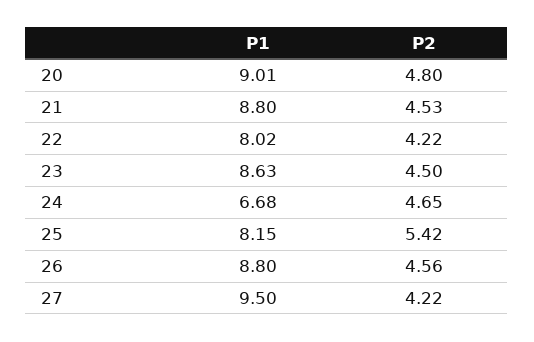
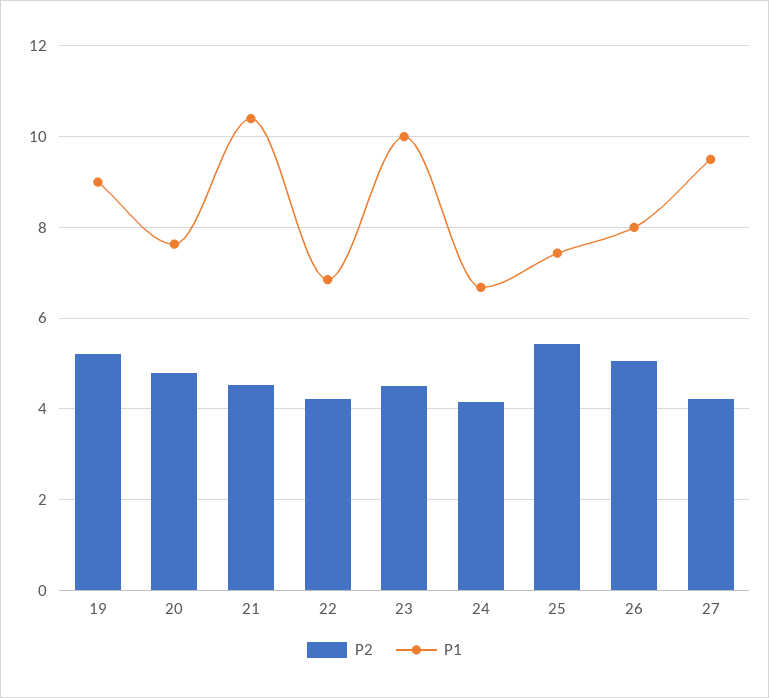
P1, 20: 9.01 -> 7.6
P1, 21: 8.8 -> 10.4
P1, 22: 8.02 -> 6.8
P1, 23: 8.63 -> 10
P2, 24: 4.65 -> 4.2
P1, 25: 8.15 -> 7.4
P1, 26: 8.8 -> 8
P2, 26: 4.56 -> 5
P2, 19: none -> 5.2
P1, 19: none -> 9

